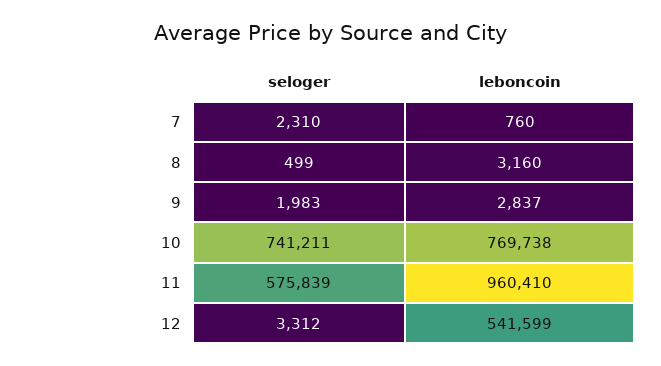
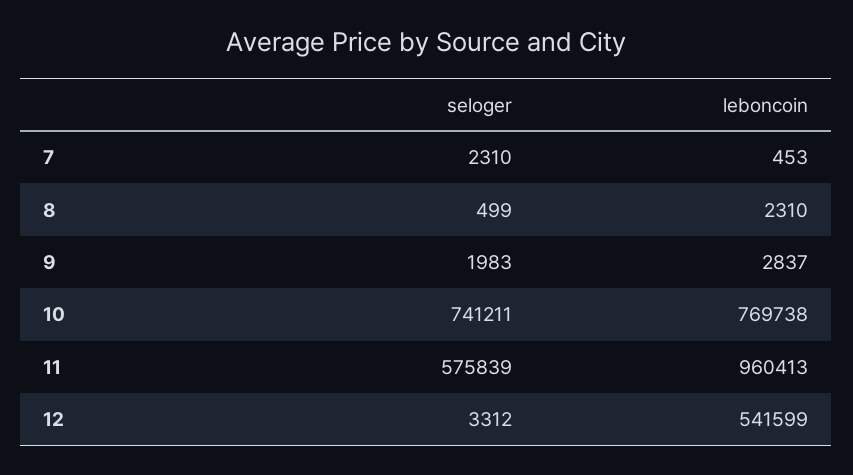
leboncoin, 7: 760 -> 453
leboncoin, 8: 3160 -> 2310
leboncoin, 11: 960410 -> 960413

